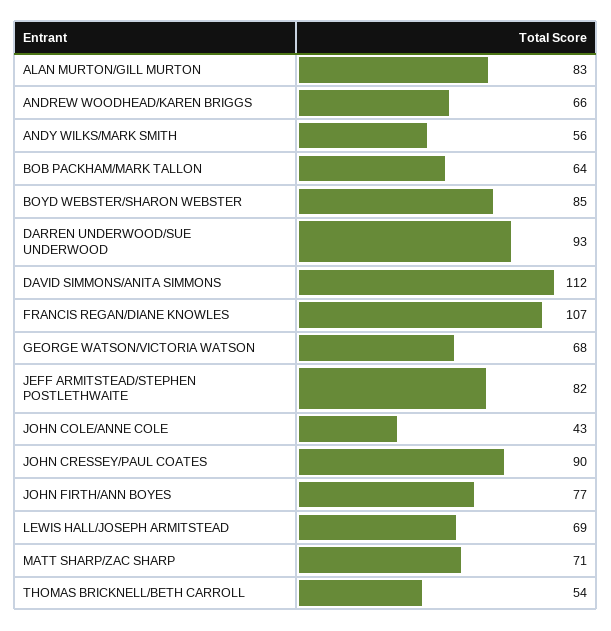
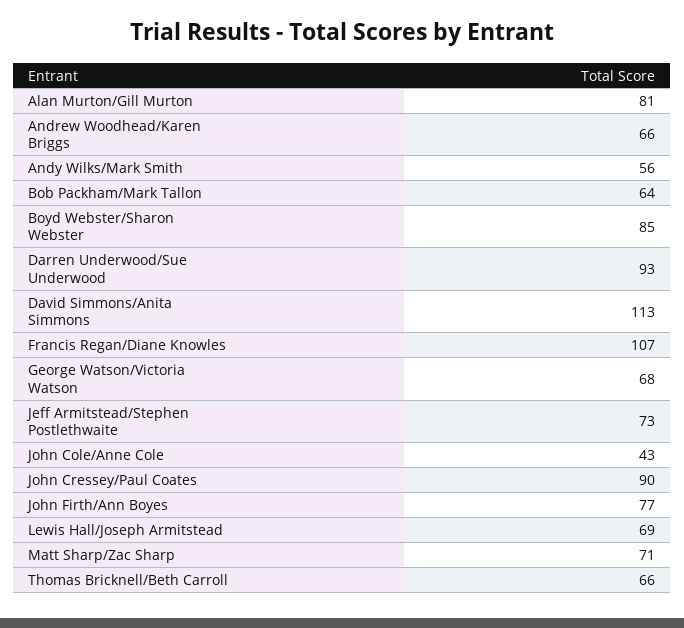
ALAN MURTON/GILL MURTON: 83 -> 81
DAVID SIMMONS/ANITA SIMMONS: 112 -> 113
JEFF ARMITSTEAD/STEPHEN POSTLETHWAITE: 82 -> 73
THOMAS BRICKNELL/BETH CARROLL: 54 -> 66

